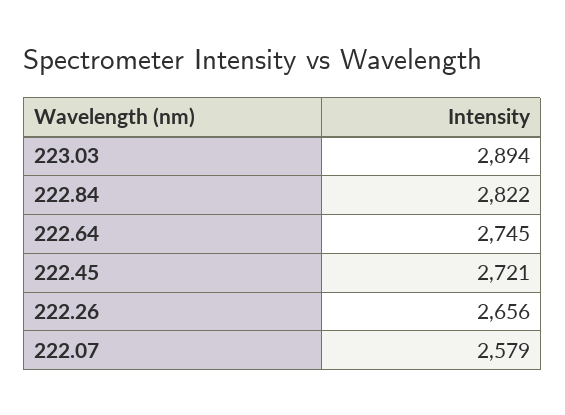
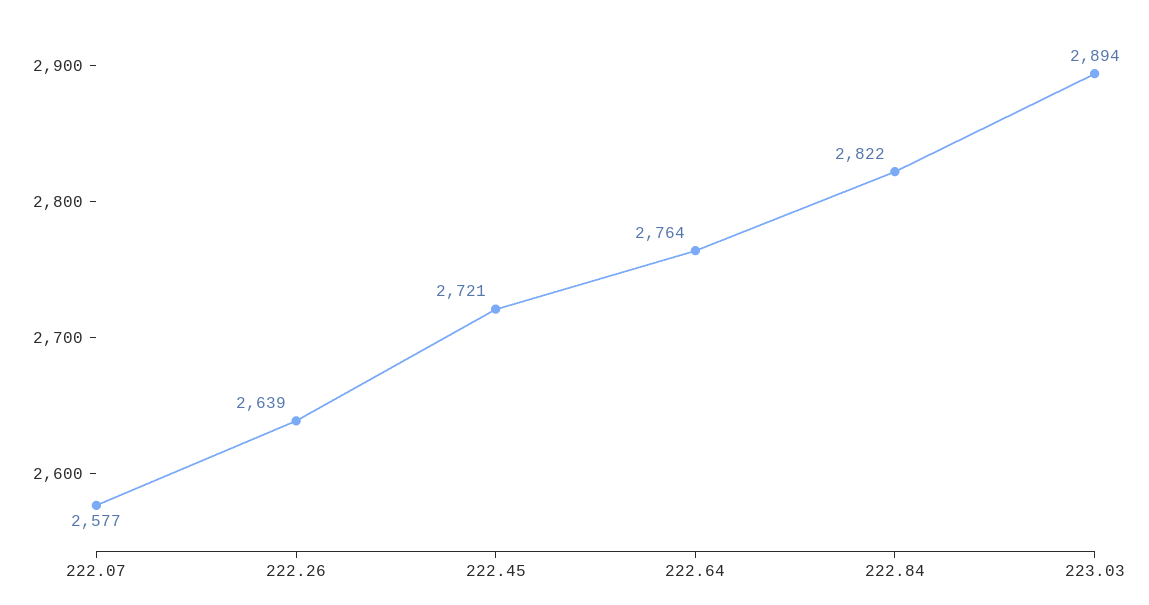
222.64: 2745 -> 2764
222.26: 2656 -> 2639
222.07: 2579 -> 2577

